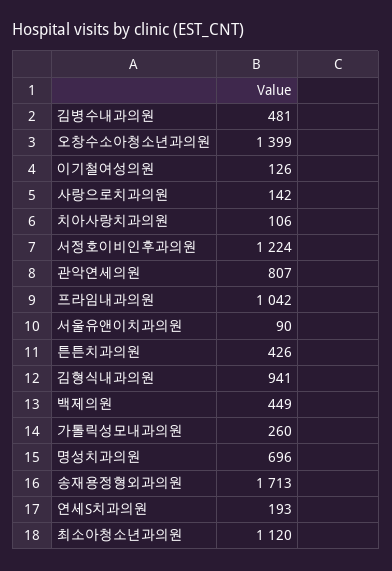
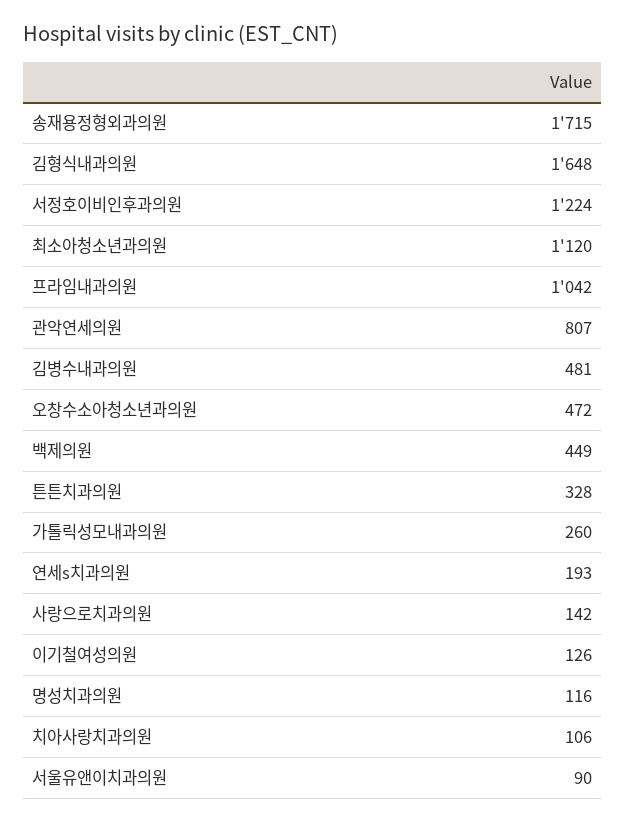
오창수소아청소년과의원: 1399 -> 472
튼튼치과의원: 426 -> 328
김형식내과의원: 941 -> 1648
명성치과의원: 696 -> 116
송재용정형외과의원: 1713 -> 1715

